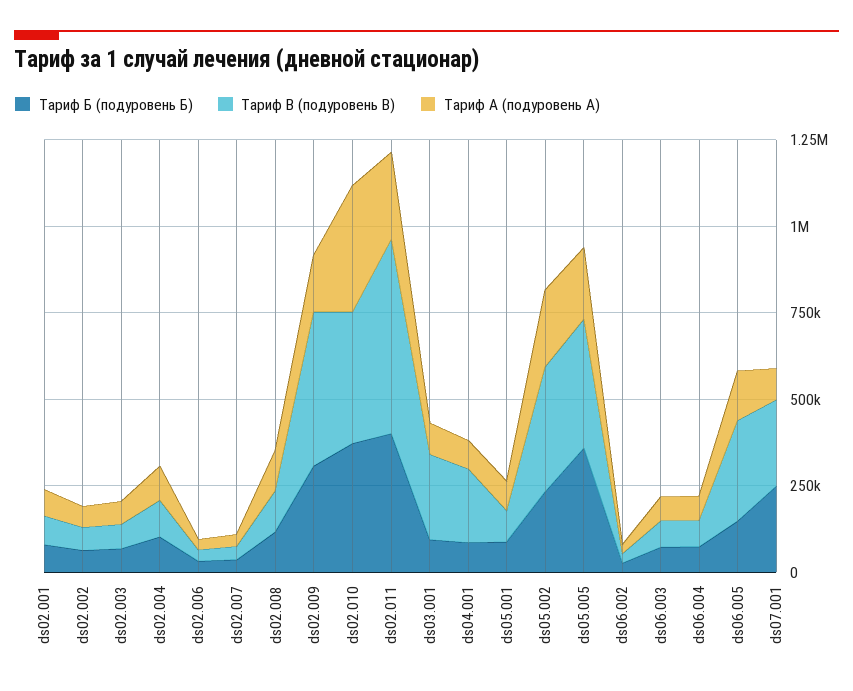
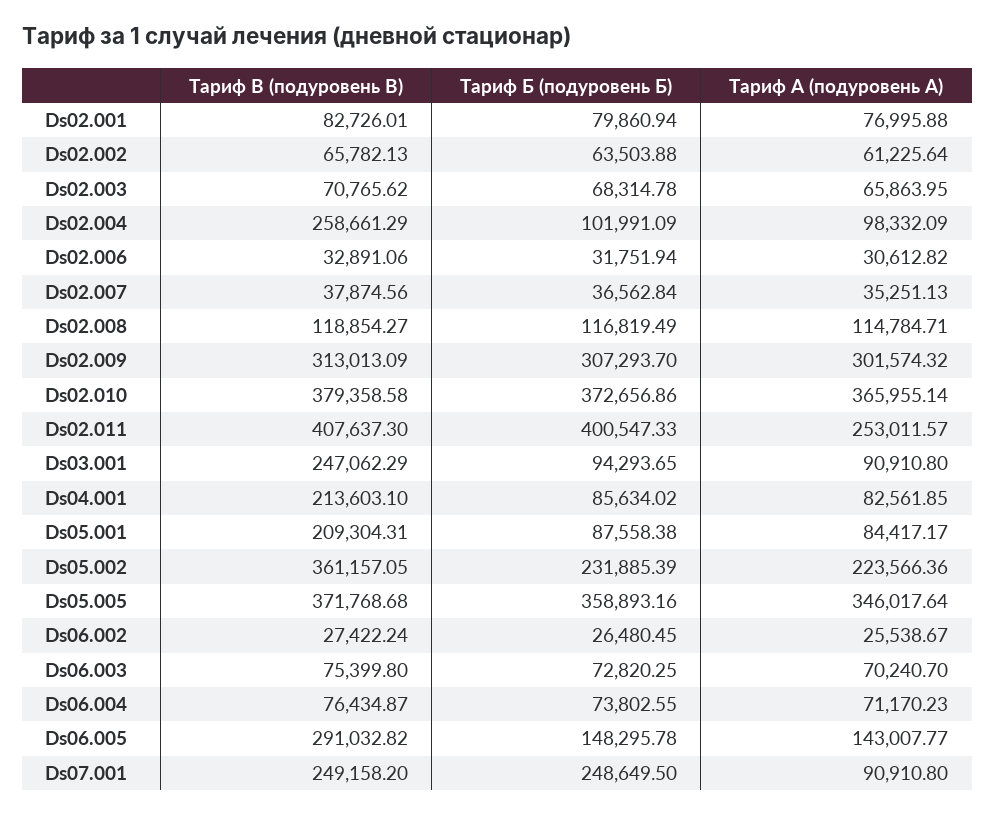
Тариф В (подуровень В), ds02.004: 100000 -> 258661.29
Тариф В (подуровень В), ds02.009: 450000 -> 313013.09
Тариф А (подуровень А), ds02.009: 150000 -> 301574.32
Тариф В (подуровень В), ds02.011: 550000 -> 407637.3
Тариф В (подуровень В), ds05.001: 100000 -> 209304.31
Тариф А (подуровень А), ds05.005: 200000 -> 346017.64

